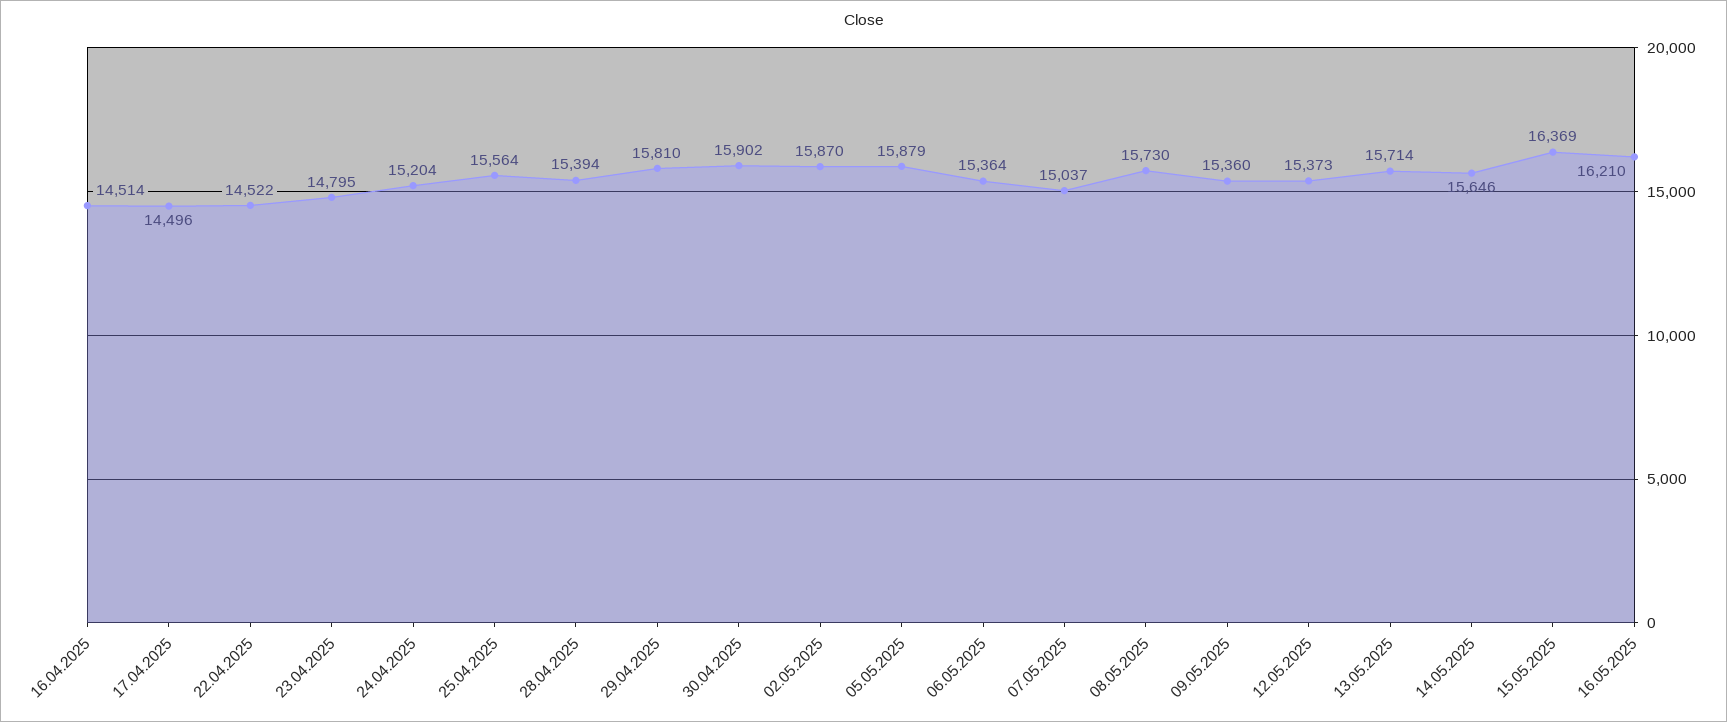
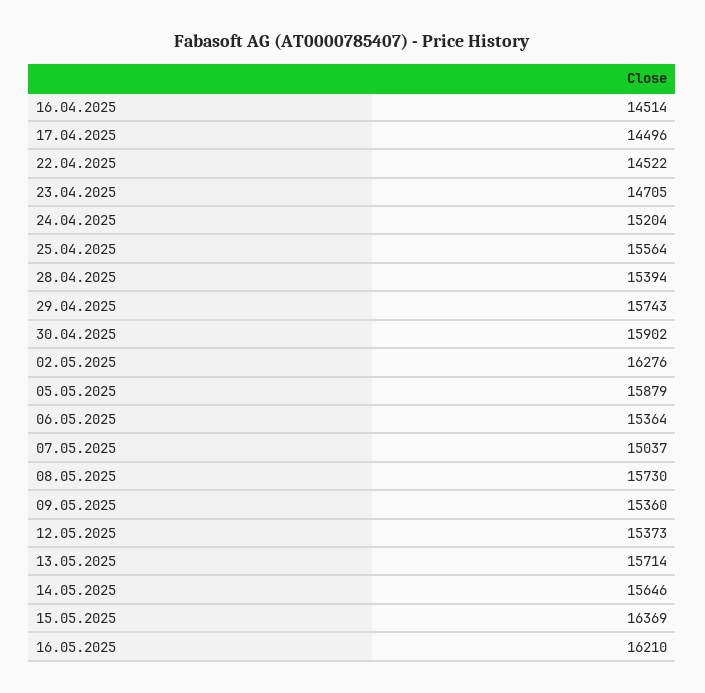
23.04.2025: 14795 -> 14705
29.04.2025: 15810 -> 15743
02.05.2025: 15870 -> 16276

